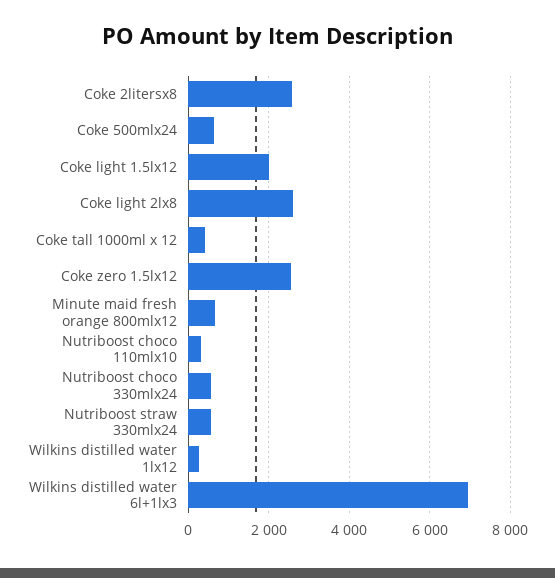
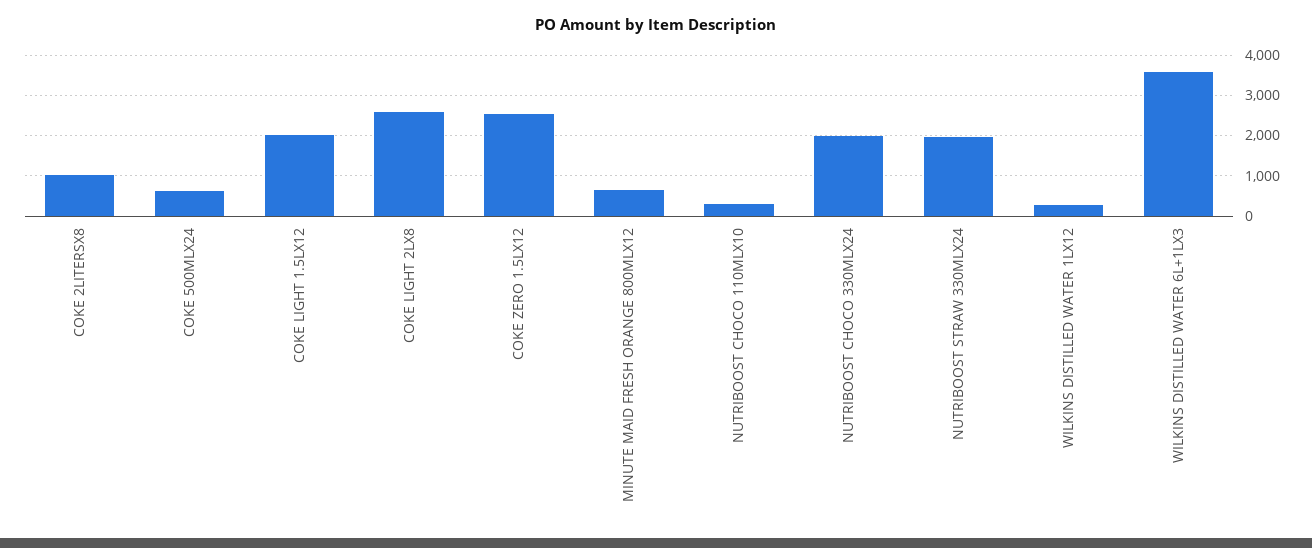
Coke 2litersx8: 2600 -> 1000
Coke tall 1000ml x 12: 400 -> none
Nutriboost choco 330mlx24: 600 -> 2000
Nutriboost straw 330mlx24: 600 -> 2000
Wilkins distilled water 6l+1lx3: 7000 -> 3600

